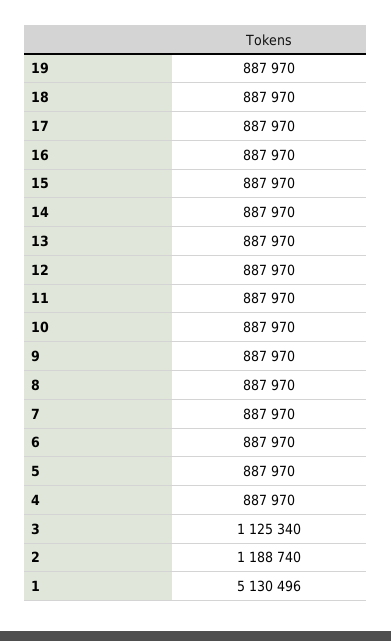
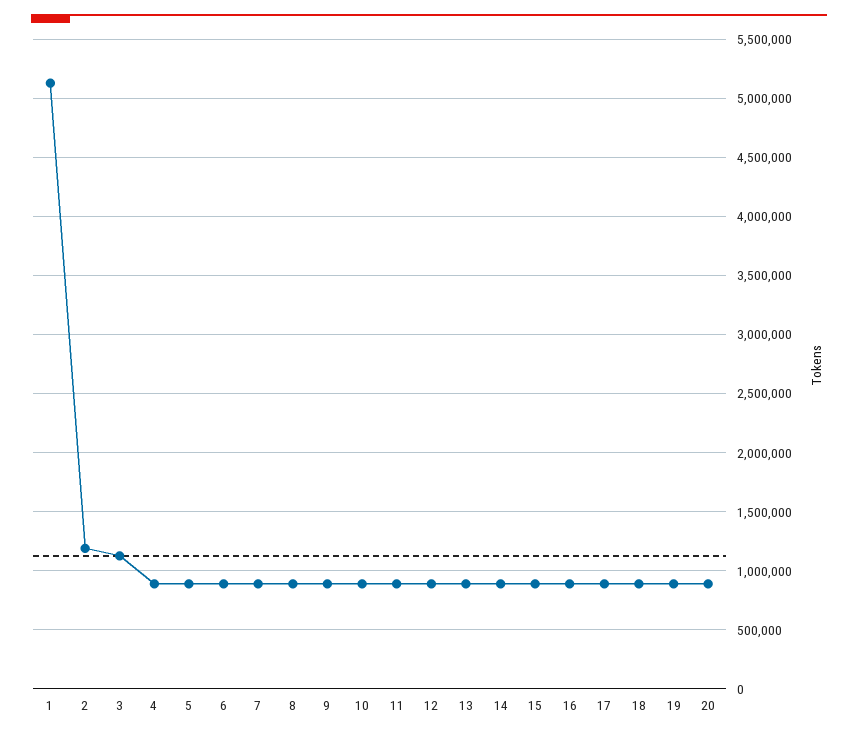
20: none -> 900000

